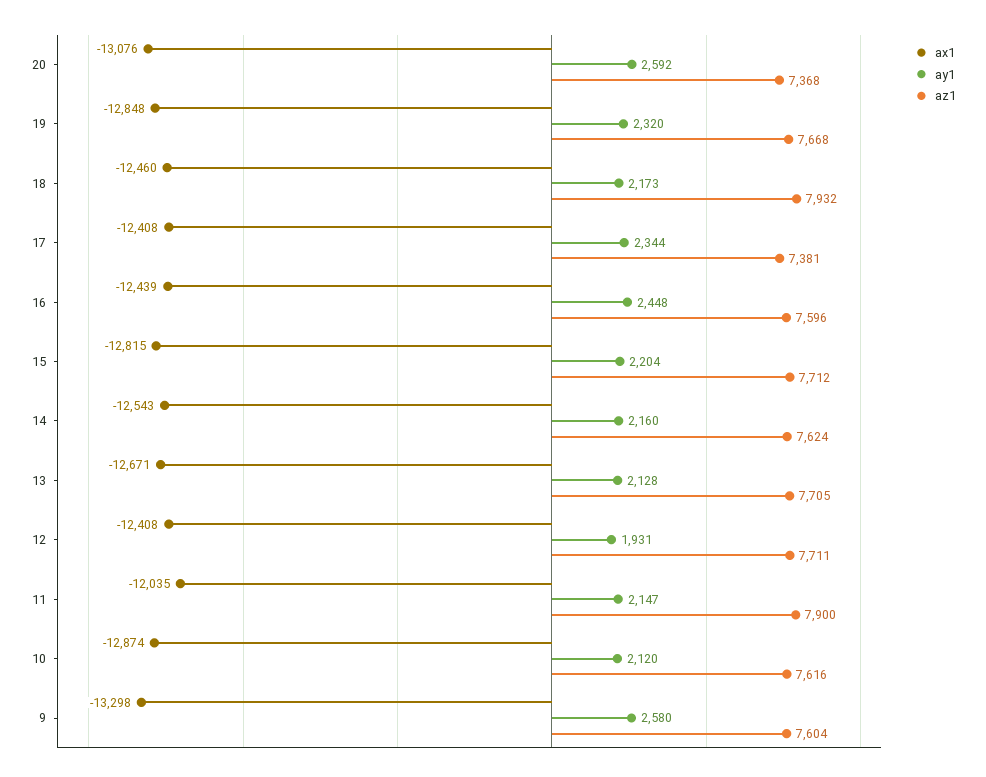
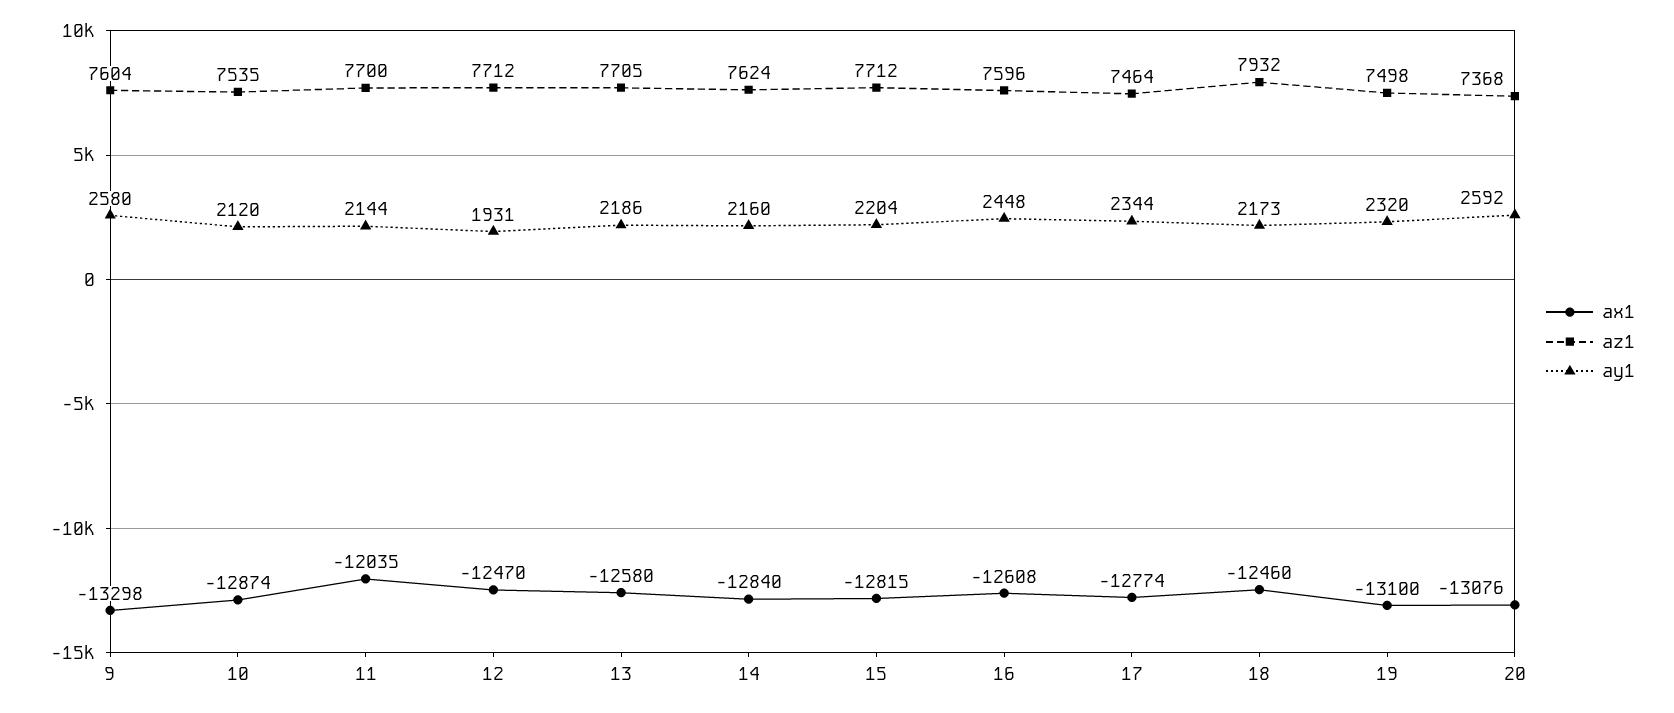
ax1, 19: -12848 -> -13100
az1, 19: 7668 -> 7498
ax1, 17: -12408 -> -12774
az1, 17: 7381 -> 7464
ax1, 16: -12439 -> -12608
ax1, 14: -12543 -> -12840
ax1, 13: -12671 -> -12580
ay1, 13: 2128 -> 2186
ax1, 12: -12408 -> -12470
az1, 12: 7711 -> 7712
ay1, 11: 2147 -> 2144
az1, 11: 7900 -> 7700
az1, 10: 7616 -> 7535

